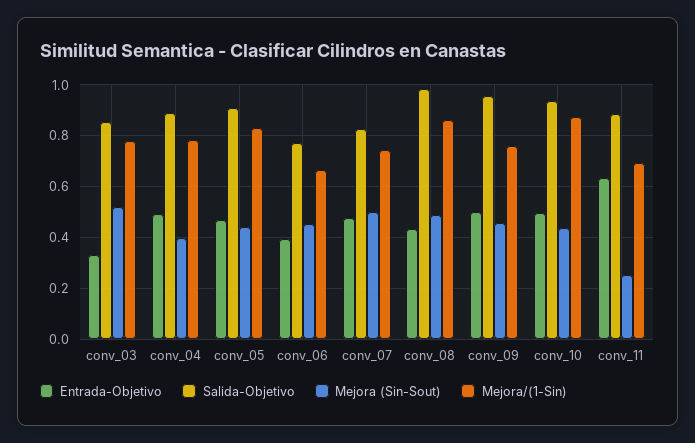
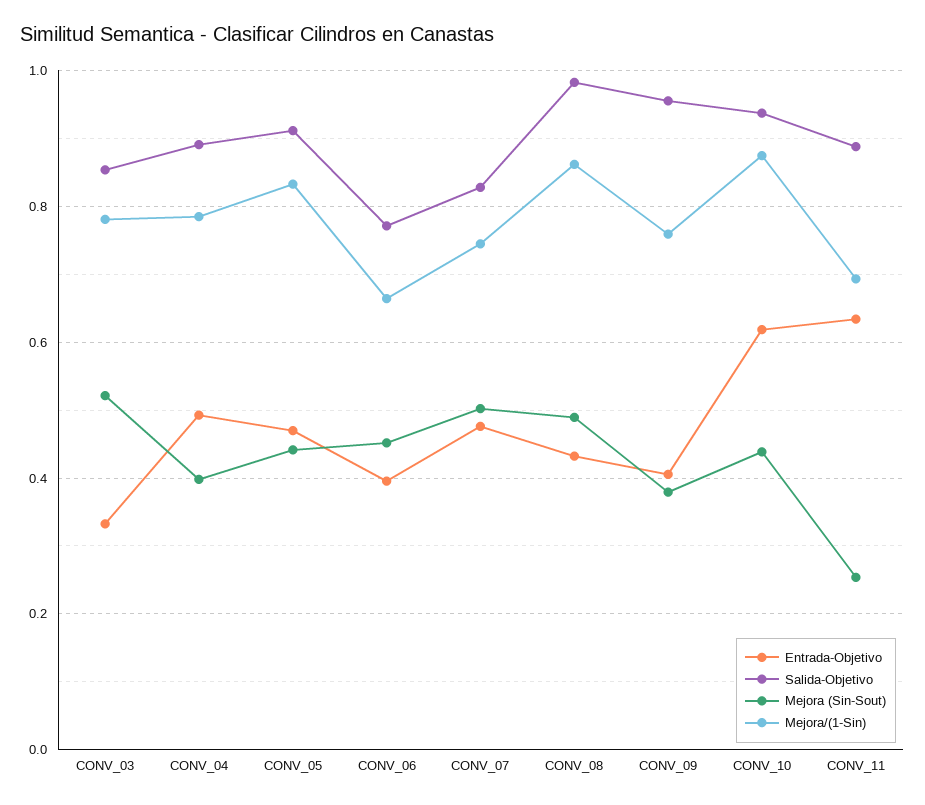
Entrada-Objetivo, conv_09: 0.5 -> 0.4
Mejora (Sin-Sout), conv_09: 0.45 -> 0.38
Entrada-Objetivo, conv_10: 0.5 -> 0.62

